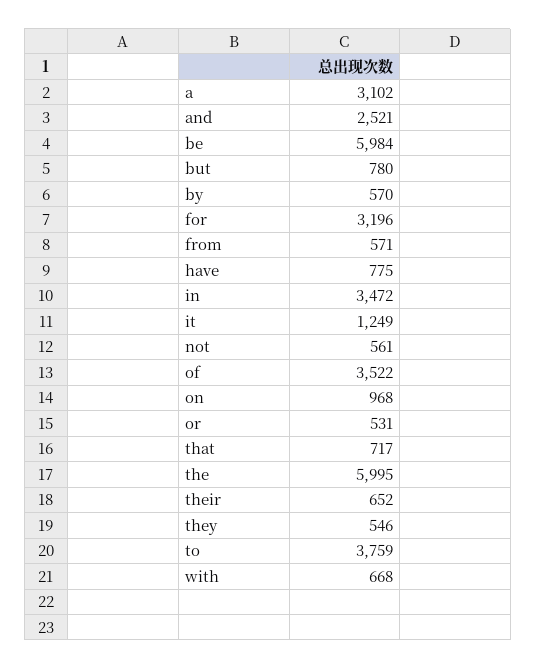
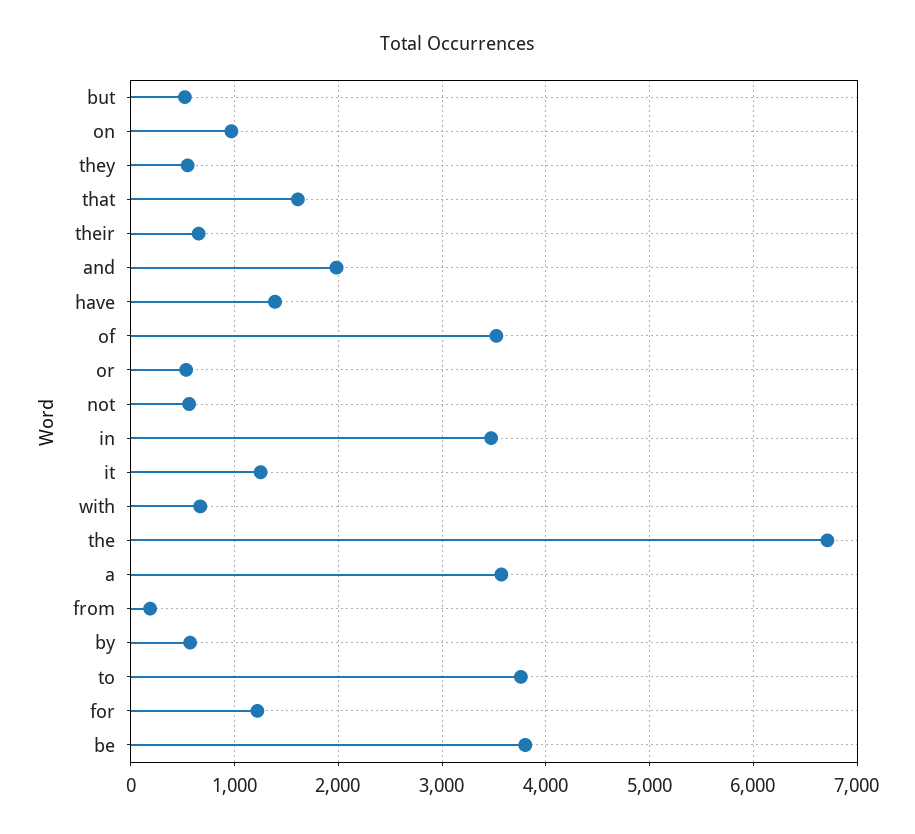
a: 3102 -> 3600
and: 2521 -> 2000
be: 5984 -> 3800
but: 780 -> 500
for: 3196 -> 1200
from: 571 -> 200
have: 775 -> 1400
that: 717 -> 1600
the: 5995 -> 6700

